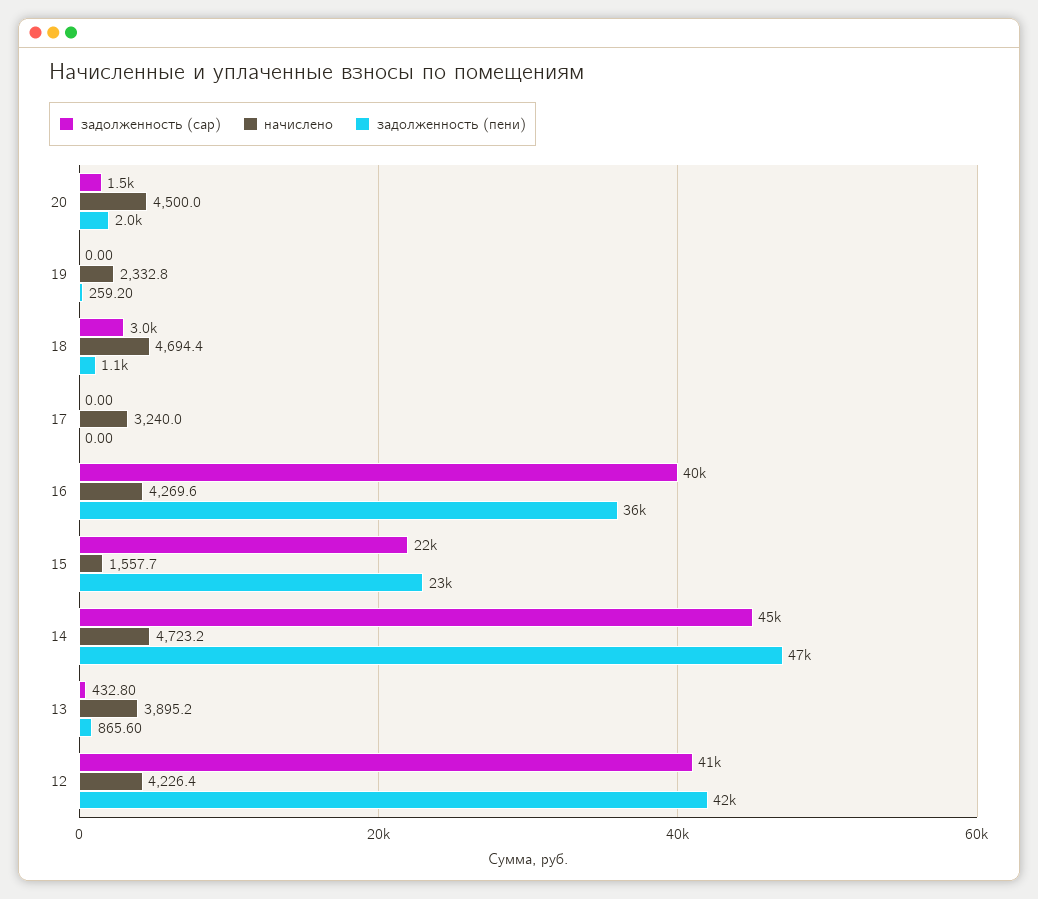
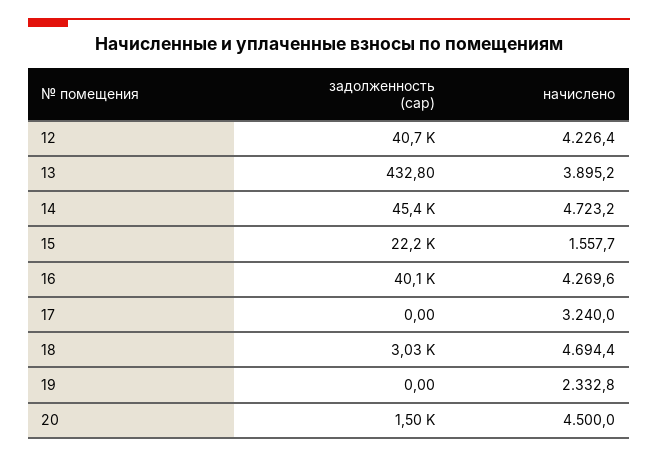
задолженность (пени), 20: 2000 -> none
задолженность (пени), 19: 259.2 -> none
задолженность (пени), 18: 1100 -> none
задолженность (пени), 17: 0 -> none
задолженность (пени), 16: 36000 -> none
задолженность (пени), 15: 23000 -> none
задолженность (пени), 14: 47000 -> none
задолженность (пени), 13: 865.6 -> none
задолженность (пени), 12: 42000 -> none

